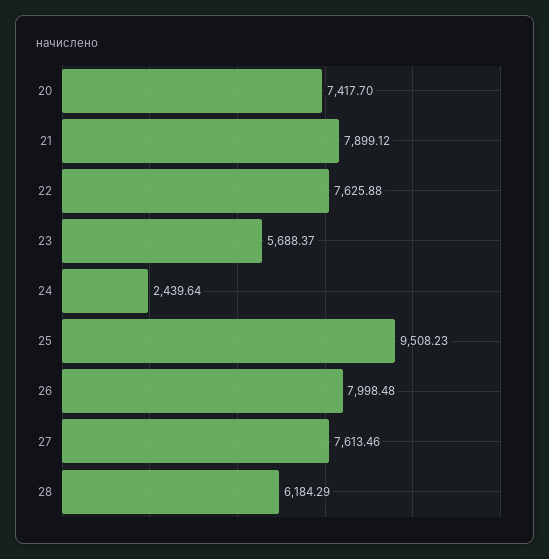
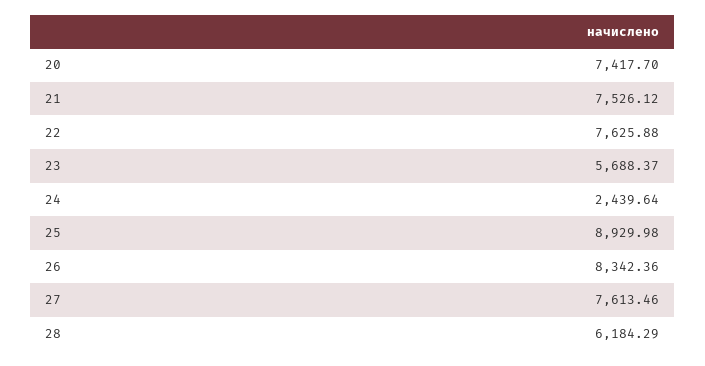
21: 7899.12 -> 7526.12
25: 9508.23 -> 8929.98
26: 7998.48 -> 8342.36

